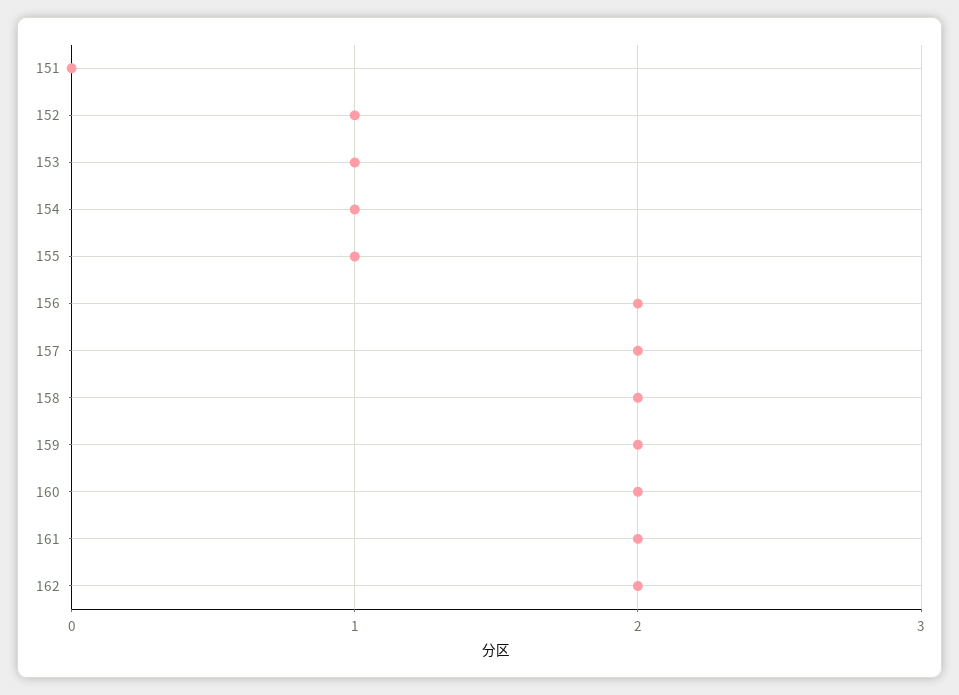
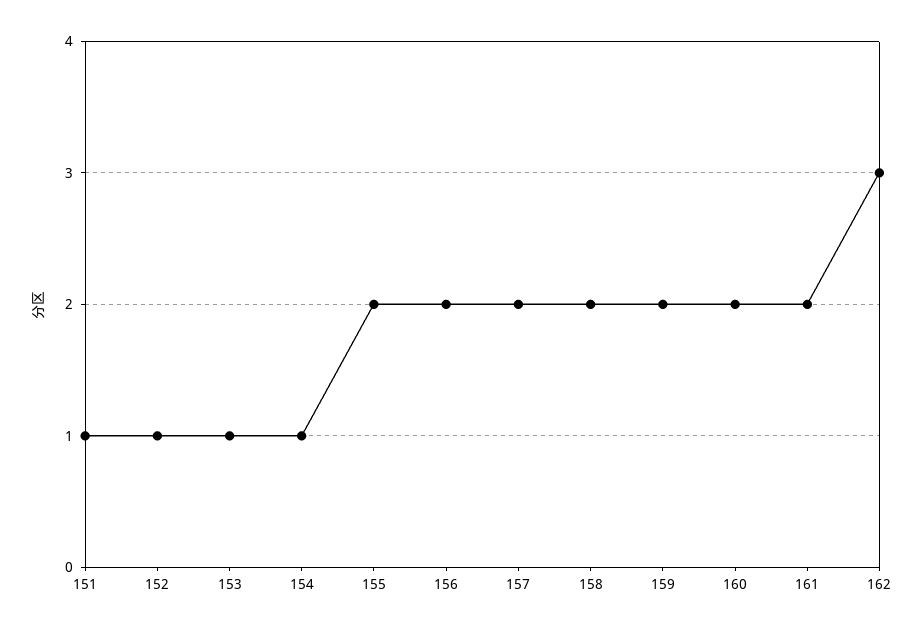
151: 0 -> 1
155: 1 -> 2
162: 2 -> 3

